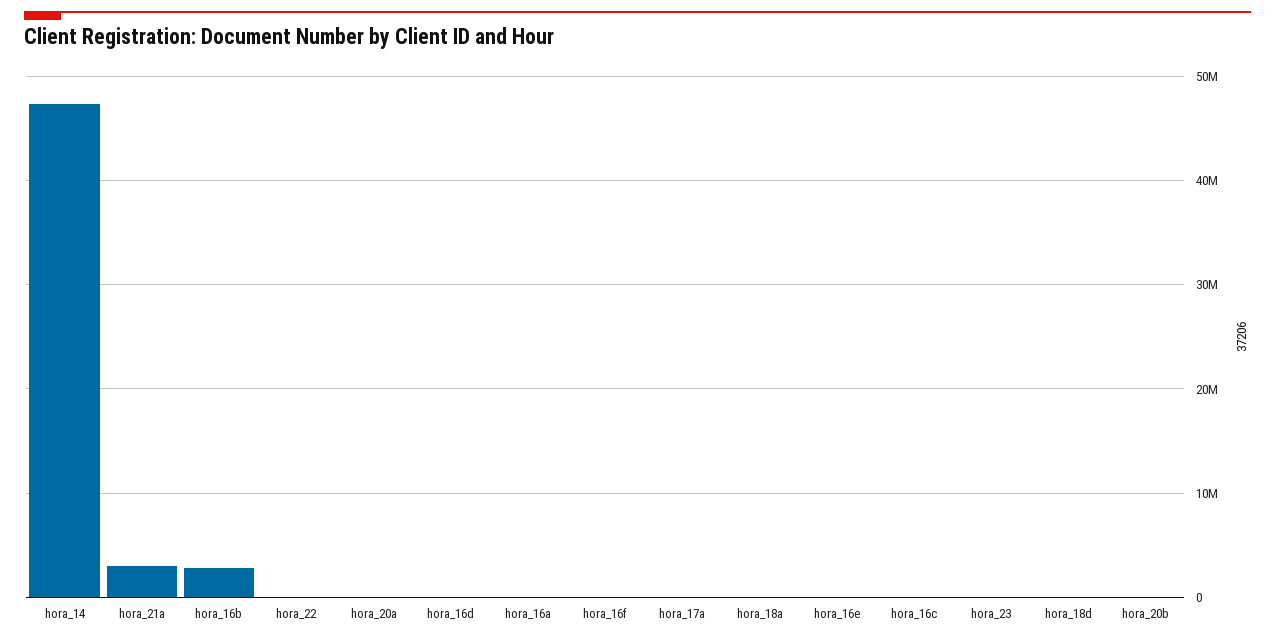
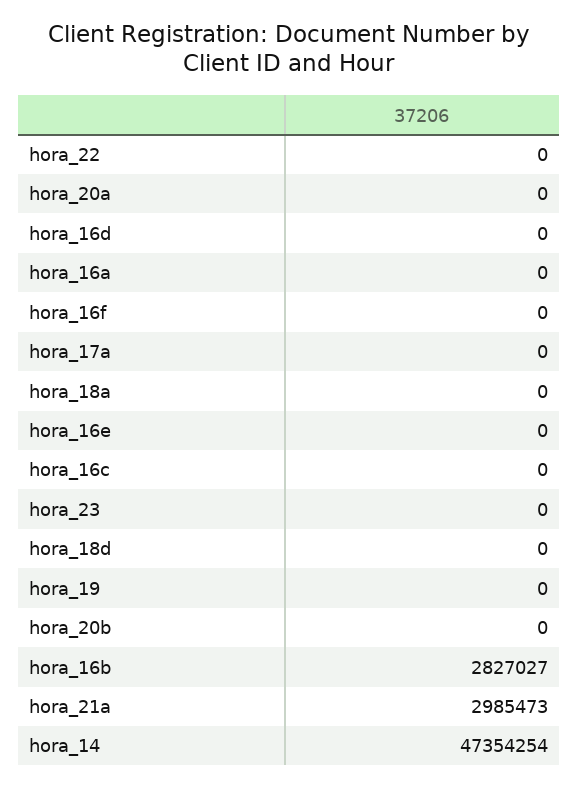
hora_19: none -> 0

